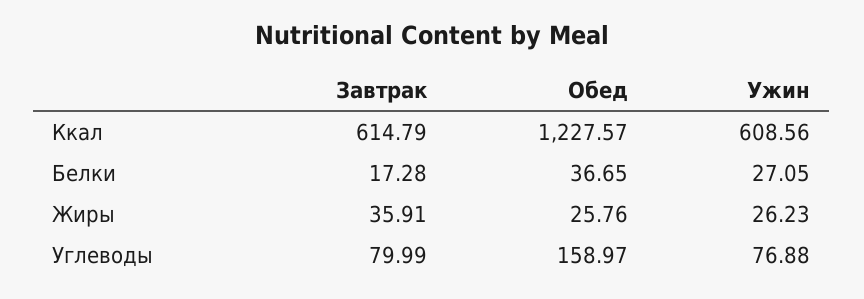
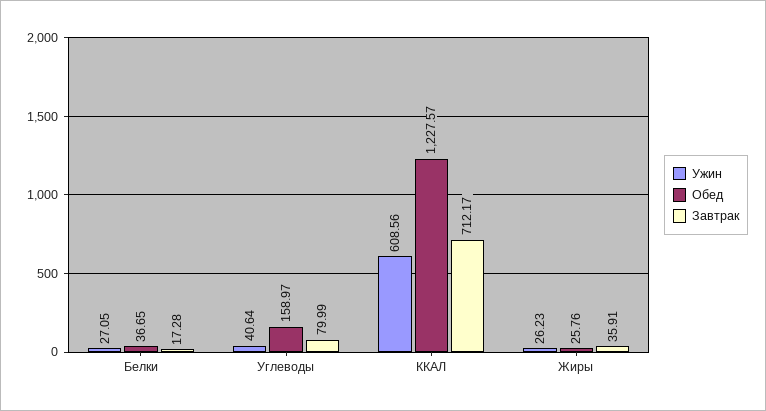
Завтрак, Ккал: 614.79 -> 712.17
Ужин, Углеводы: 76.88 -> 40.64

